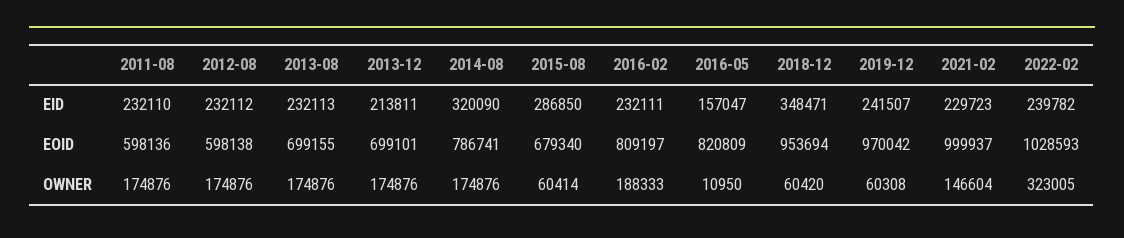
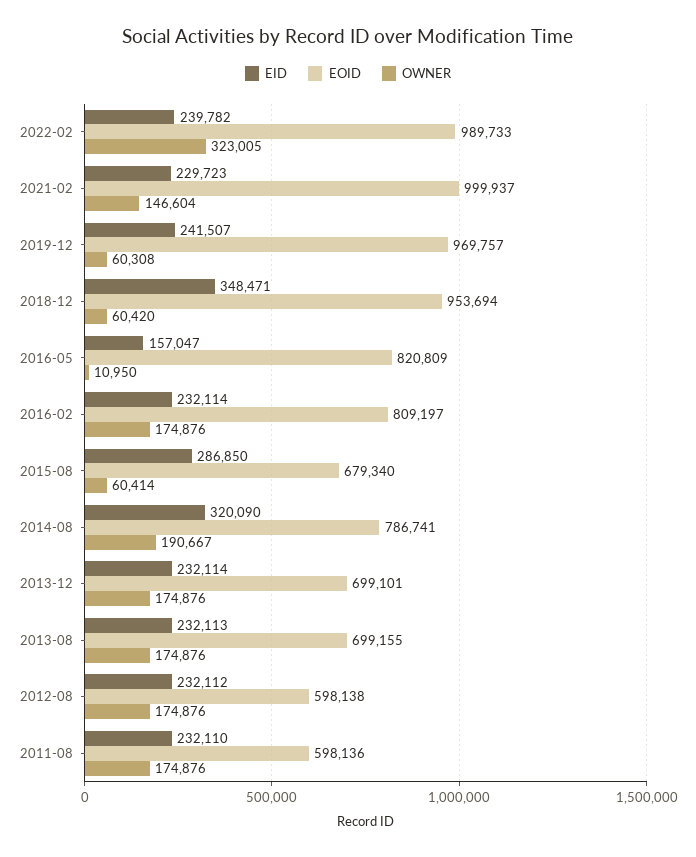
EID, 2013-12: 213811 -> 232114
EID, 2016-02: 232111 -> 232114
EOID, 2019-12: 970042 -> 969757
EOID, 2022-02: 1028593 -> 989733
OWNER, 2014-08: 174876 -> 190667
OWNER, 2016-02: 188333 -> 174876

